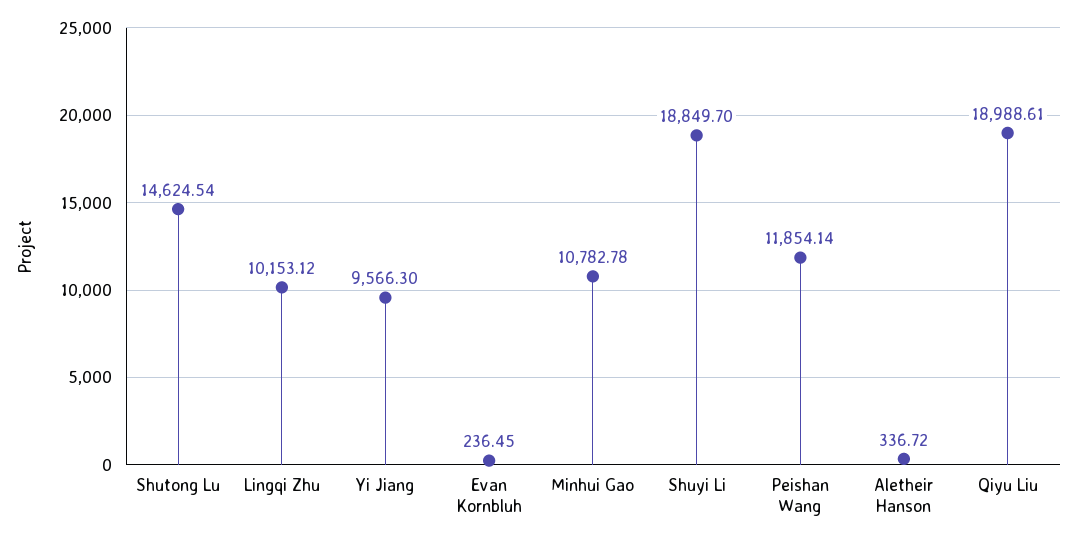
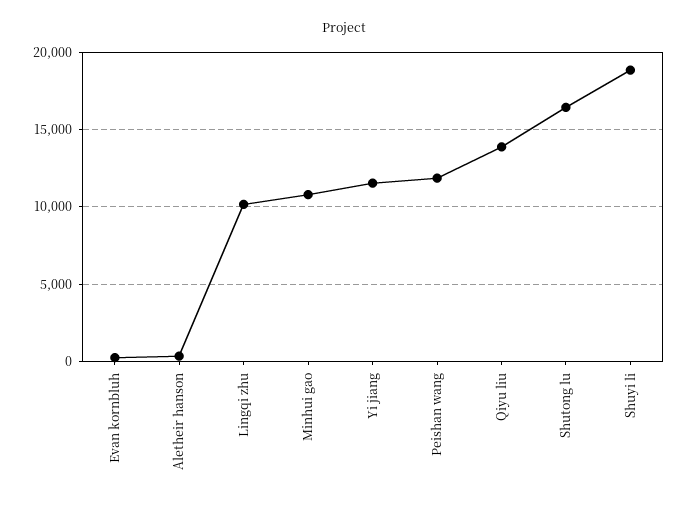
Shutong Lu: 14624.54 -> 16500
Yi Jiang: 9566.3 -> 11500
Qiyu Liu: 18988.61 -> 14000

